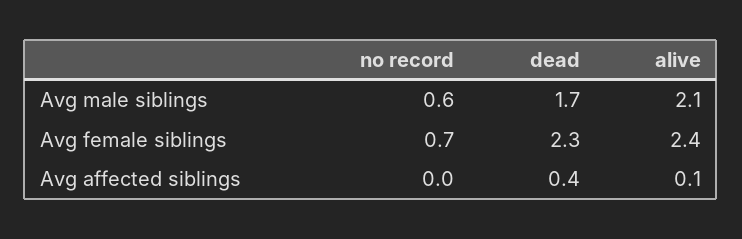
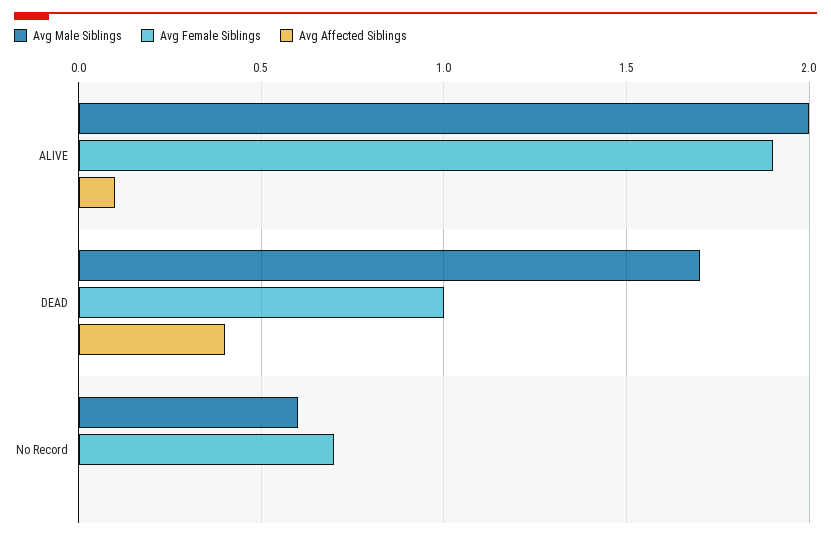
Avg male siblings, alive: 2.1 -> 2
Avg female siblings, dead: 2.3 -> 1
Avg female siblings, alive: 2.4 -> 1.9

